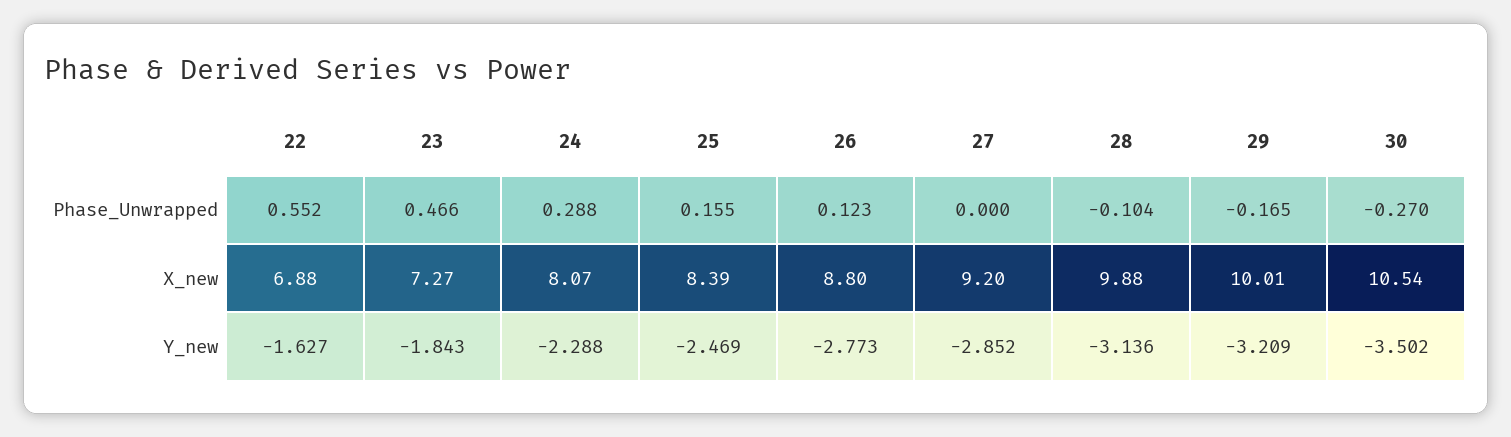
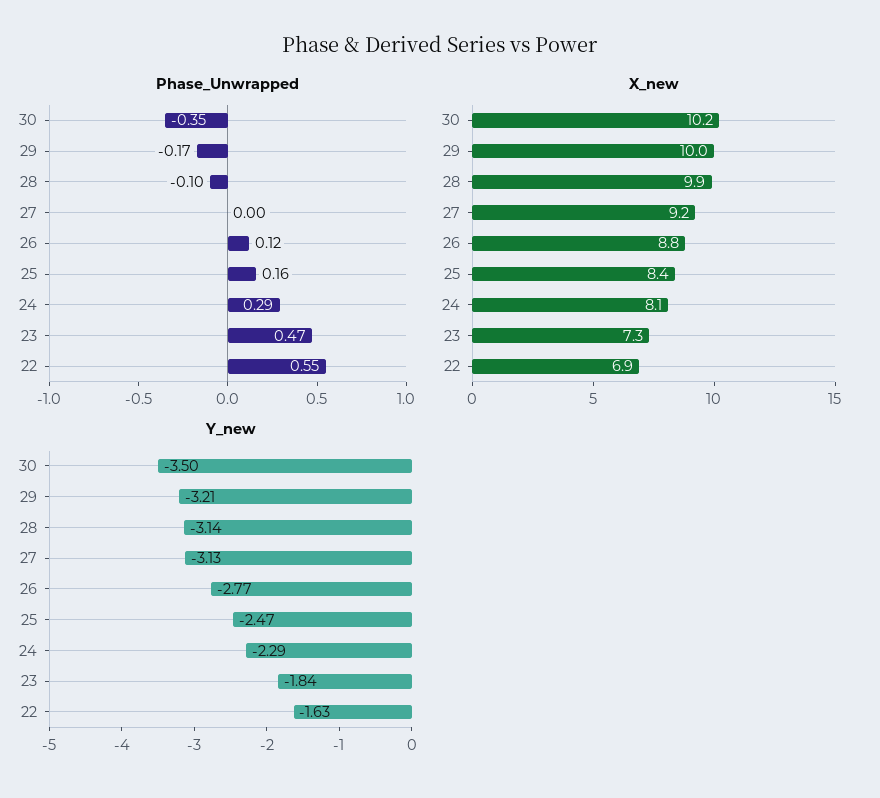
Phase_Unwrapped, 30: -0.27 -> -0.35
X_new, 30: 10.54 -> 10.2
Y_new, 27: -2.852 -> -3.13

